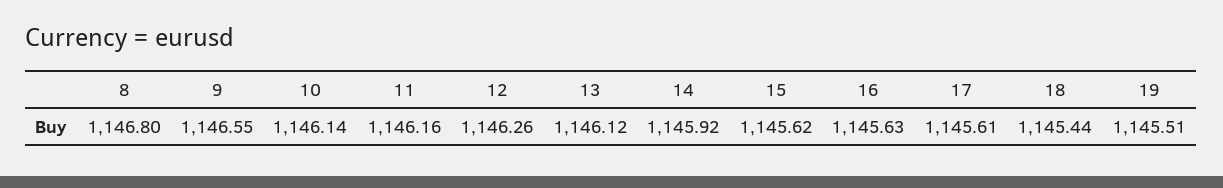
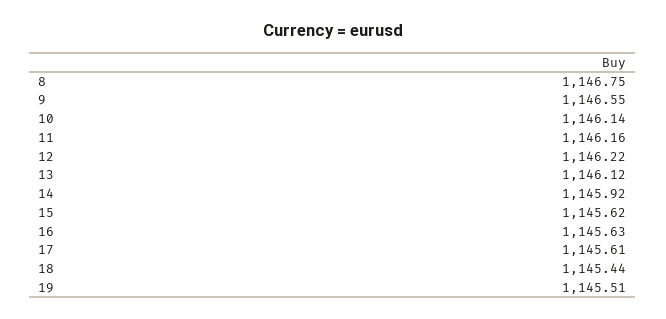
8: 1146.8 -> 1146.75
12: 1146.26 -> 1146.22

